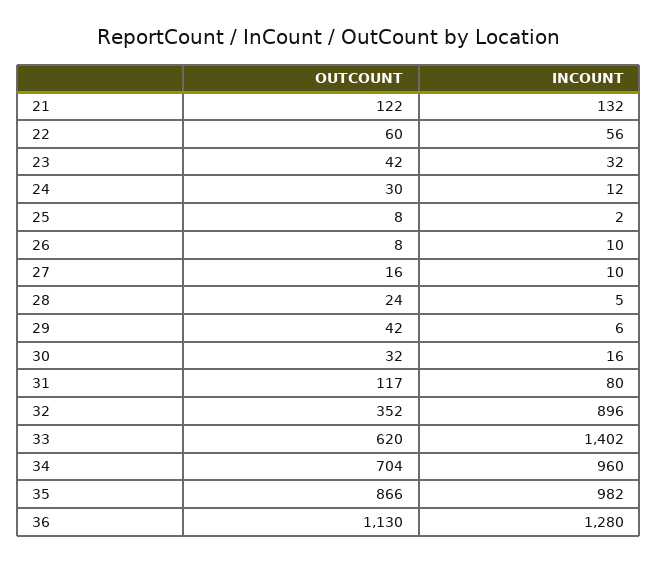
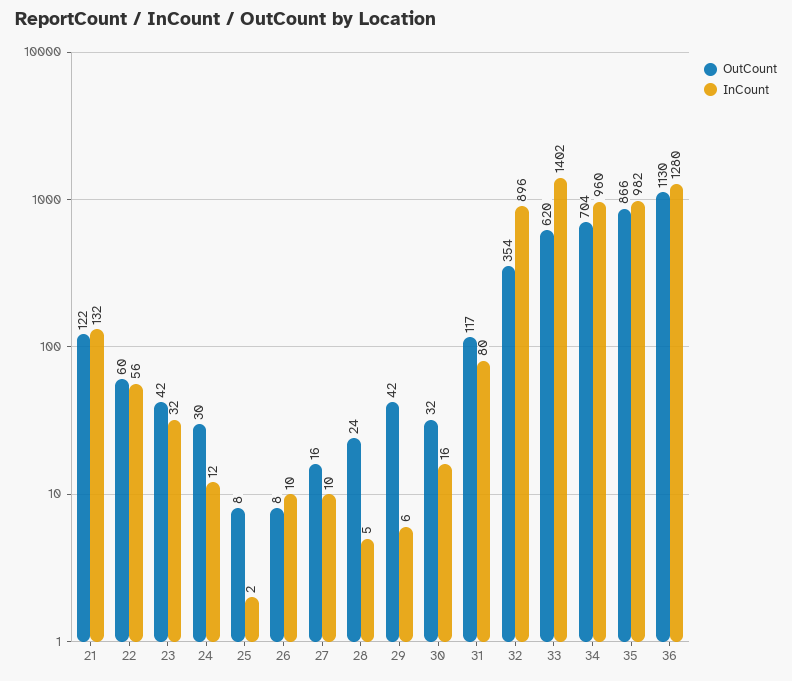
OUTCOUNT, 32: 352 -> 354

